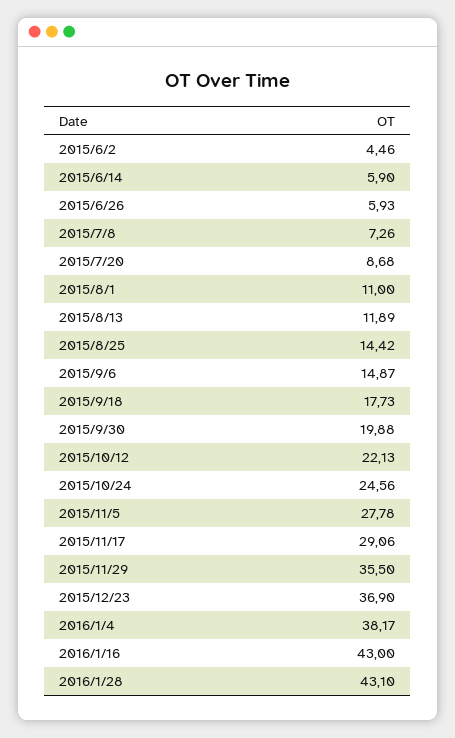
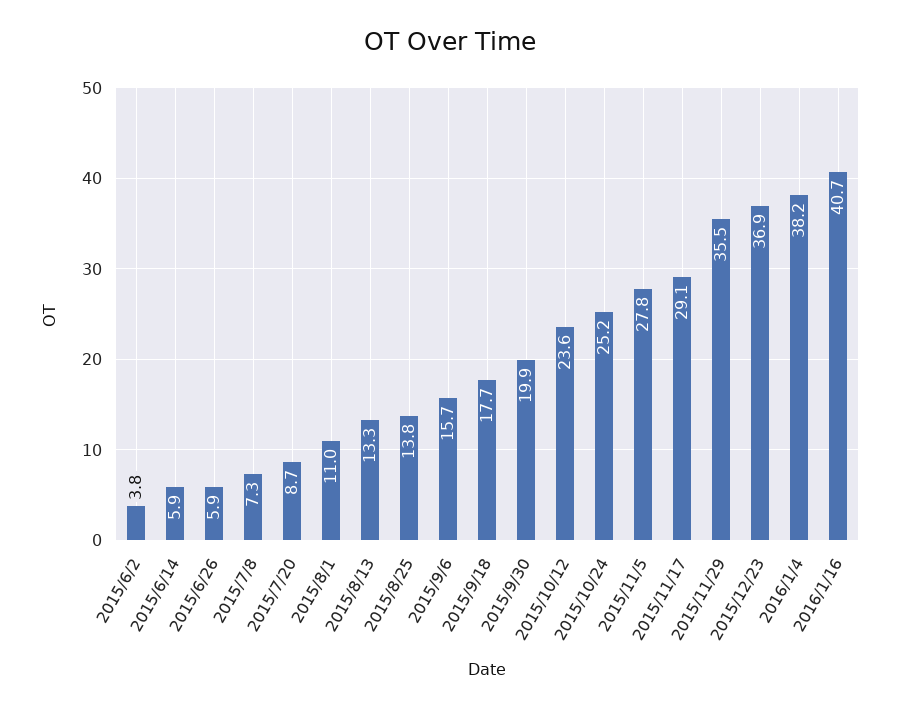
2015/6/2: 4.46 -> 3.8
2015/8/13: 11.89 -> 13.3
2015/8/25: 14.42 -> 13.8
2015/9/6: 14.87 -> 15.7
2015/10/12: 22.13 -> 23.6
2015/10/24: 24.56 -> 25.2
2016/1/16: 43 -> 40.7
2016/1/28: 43.1 -> none

